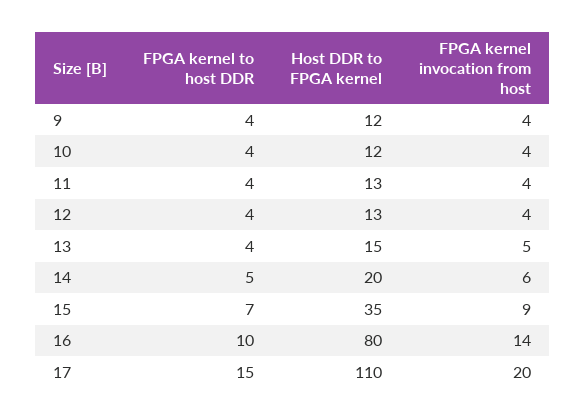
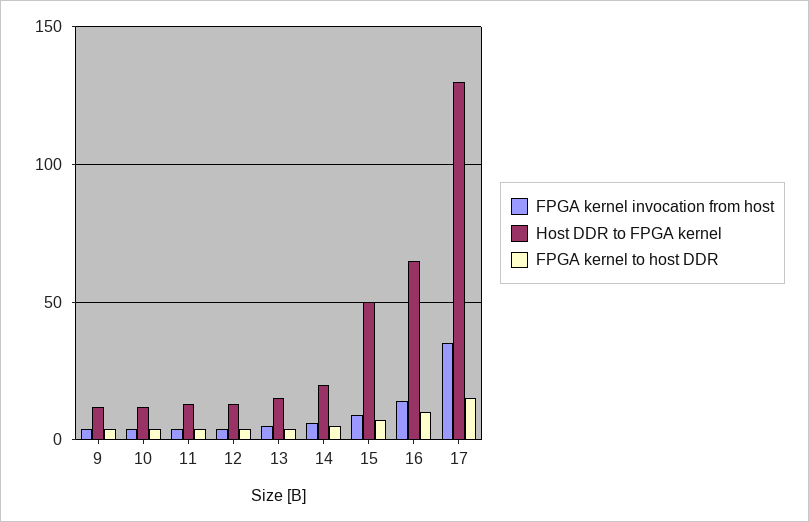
Host DDR to FPGA kernel, 15: 35 -> 50
Host DDR to FPGA kernel, 16: 80 -> 65
Host DDR to FPGA kernel, 17: 110 -> 130
FPGA kernel invocation from host, 17: 20 -> 35

